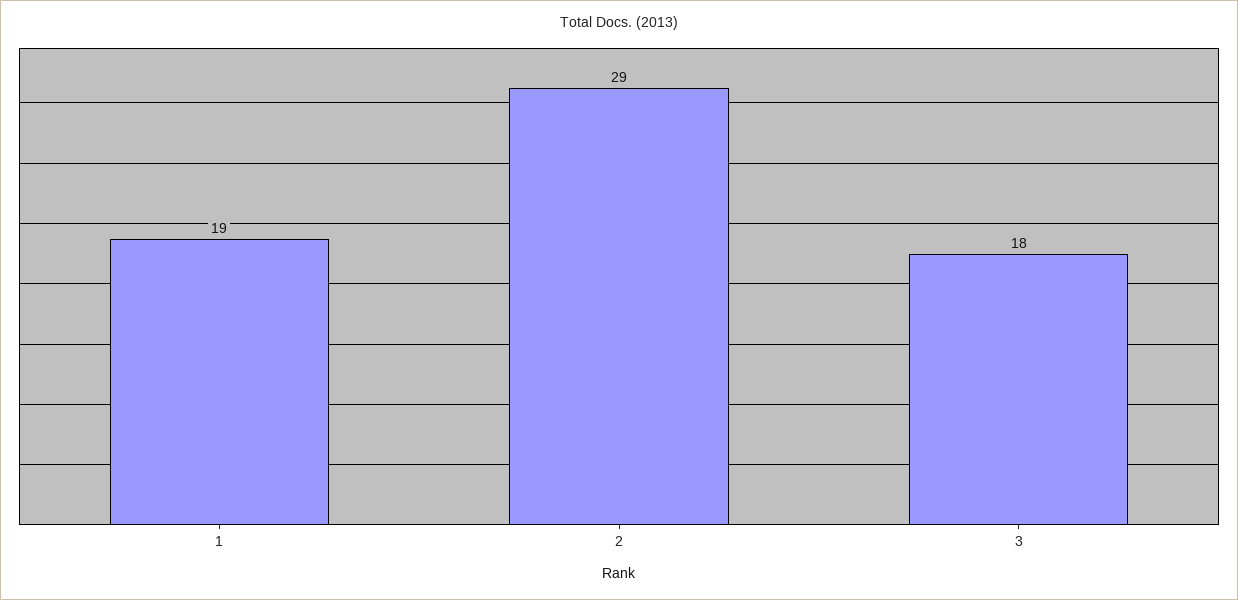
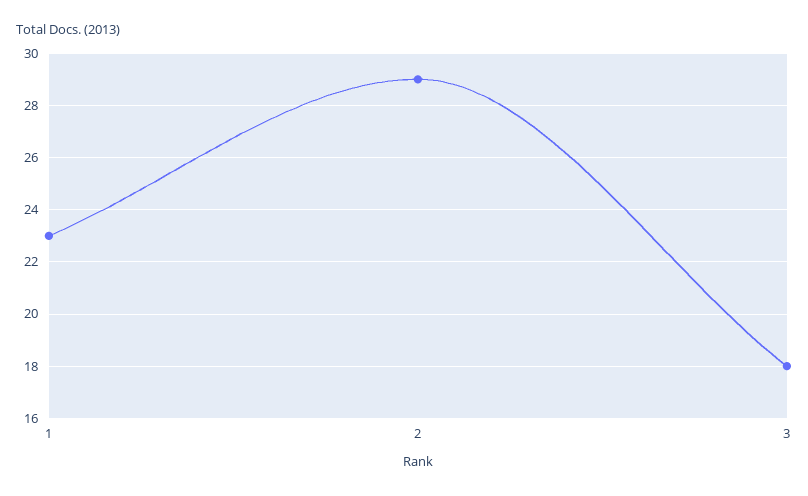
1: 19 -> 23

